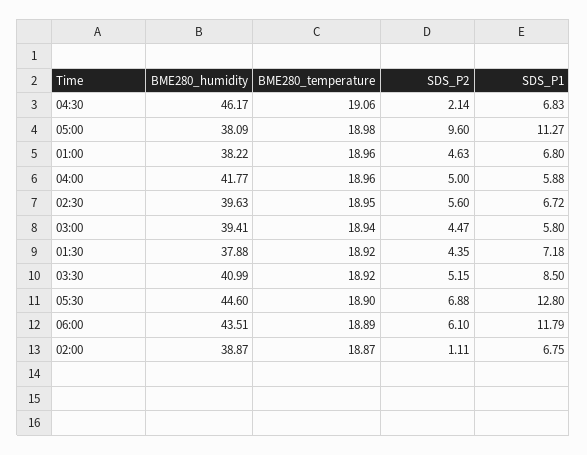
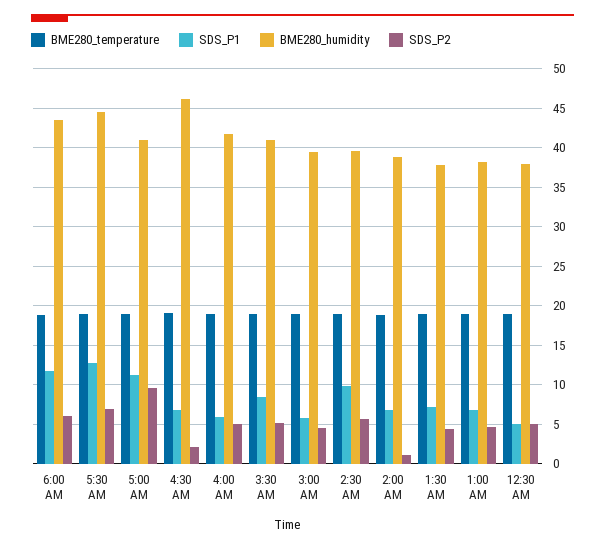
BME280_humidity, 05:00: 38.09 -> 41
SDS_P1, 02:30: 6.72 -> 10
BME280_temperature, 12:30 AM: none -> 19
SDS_P1, 12:30 AM: none -> 5
BME280_humidity, 12:30 AM: none -> 38
SDS_P2, 12:30 AM: none -> 5

